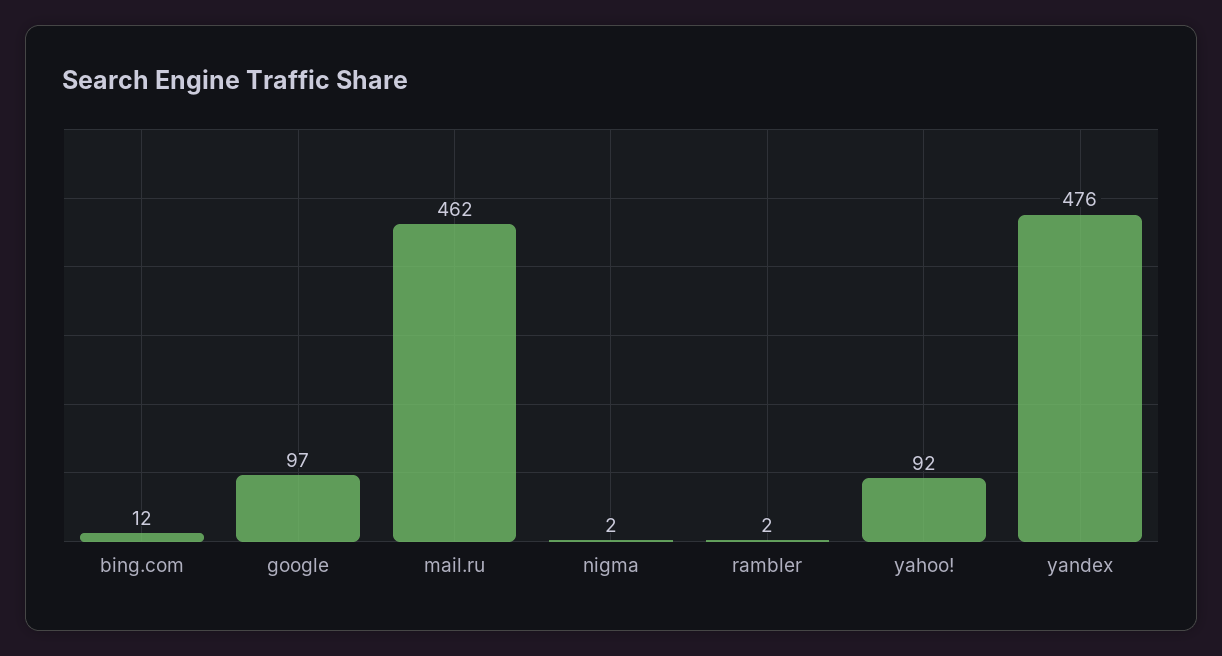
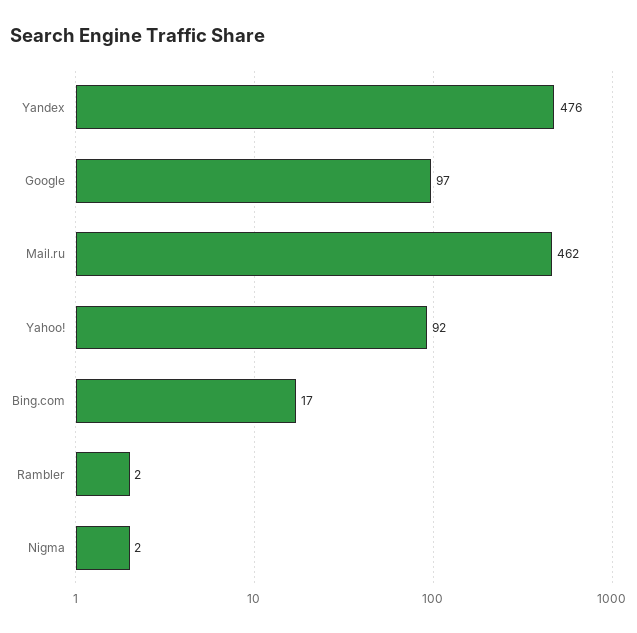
bing.com: 12 -> 17

